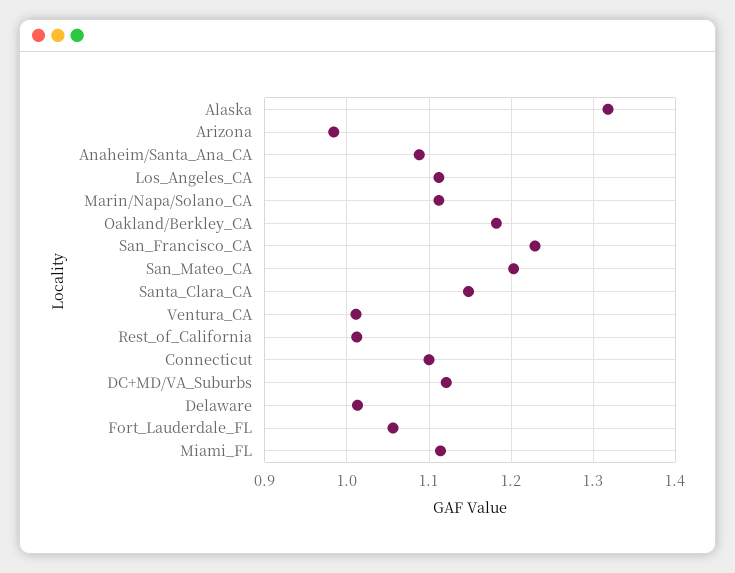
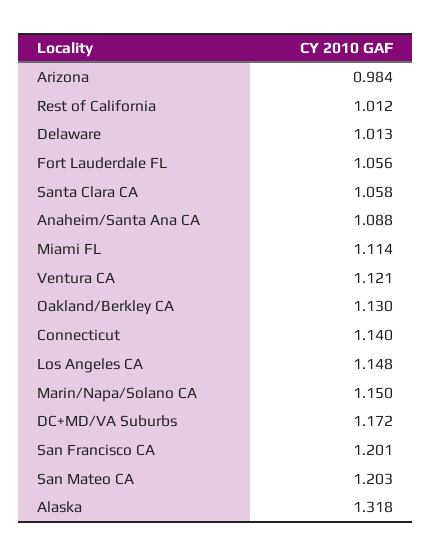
Los_Angeles_CA: 1.11 -> 1.148
Marin/Napa/Solano_CA: 1.11 -> 1.15
Oakland/Berkley_CA: 1.18 -> 1.13
San_Francisco_CA: 1.23 -> 1.201
Santa_Clara_CA: 1.15 -> 1.058
Ventura_CA: 1.01 -> 1.121
Connecticut: 1.1 -> 1.14
DC+MD/VA_Suburbs: 1.12 -> 1.172

